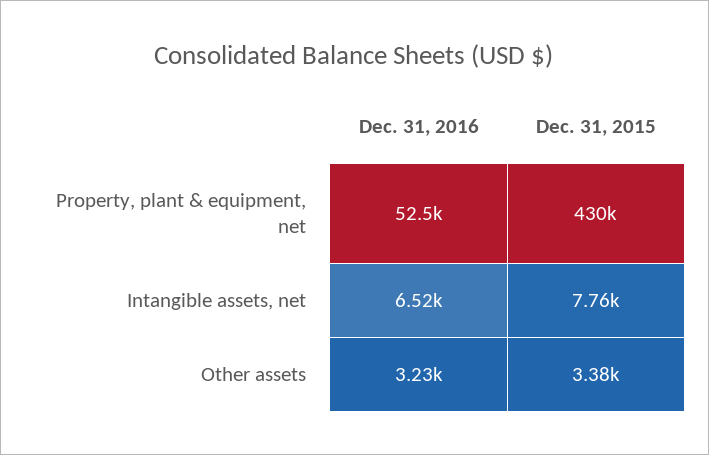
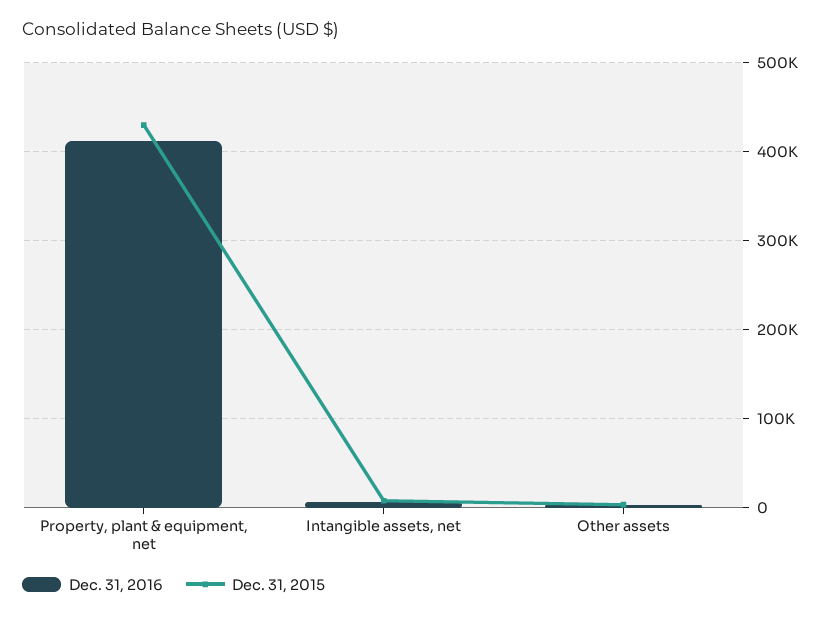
Dec. 31, 2016, Property, plant & equipment, net: 52500 -> 410000

